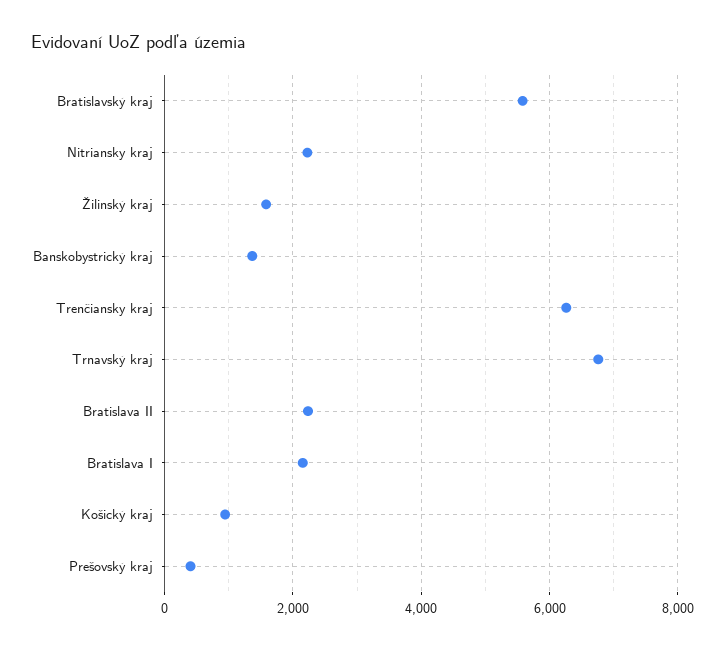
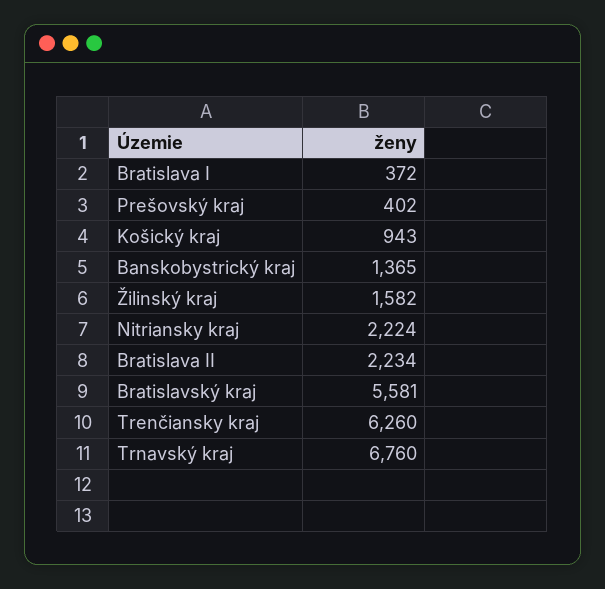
Bratislava I: 2200 -> 372

